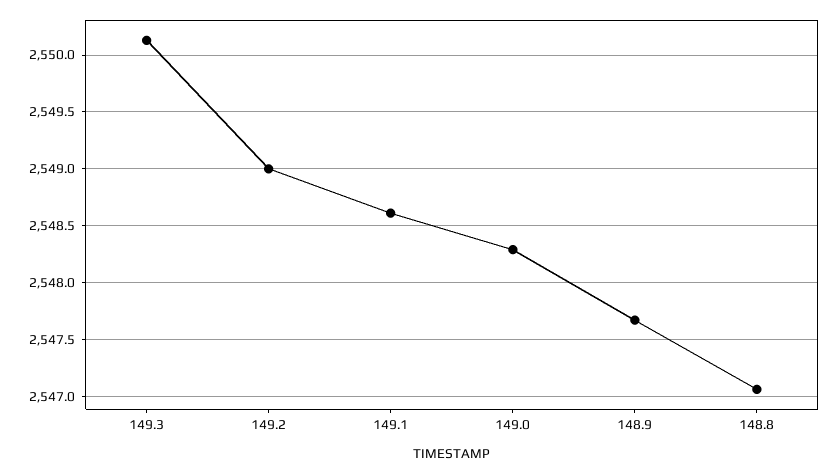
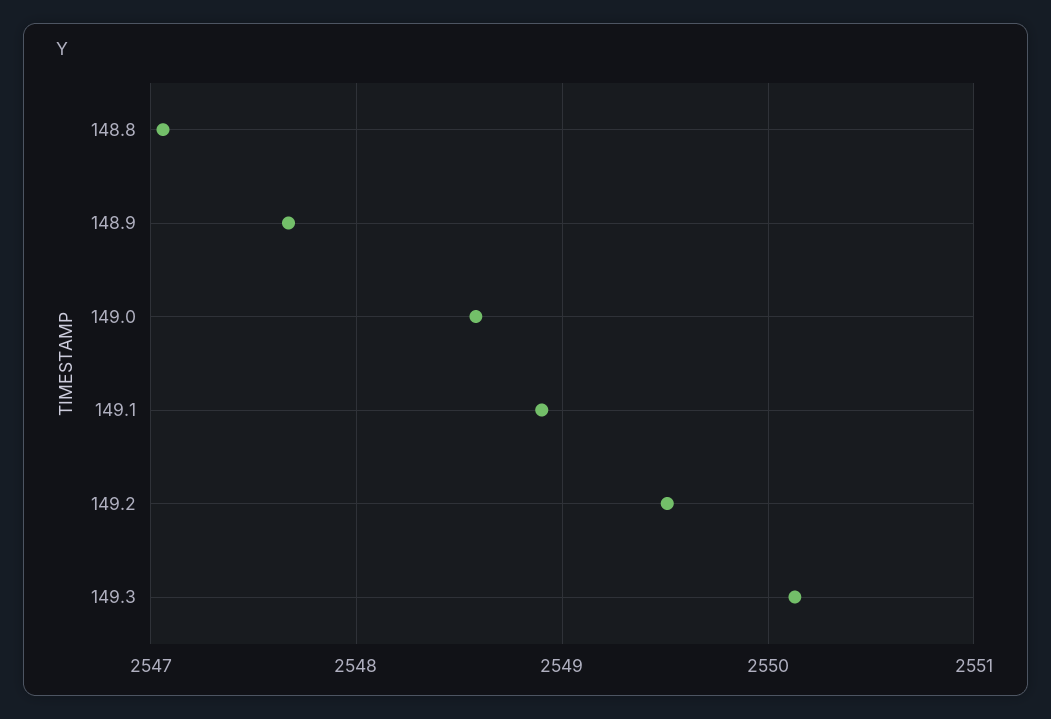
149.2: 2549 -> 2549.5
149.1: 2548.6 -> 2548.9
149.0: 2548.3 -> 2548.6

